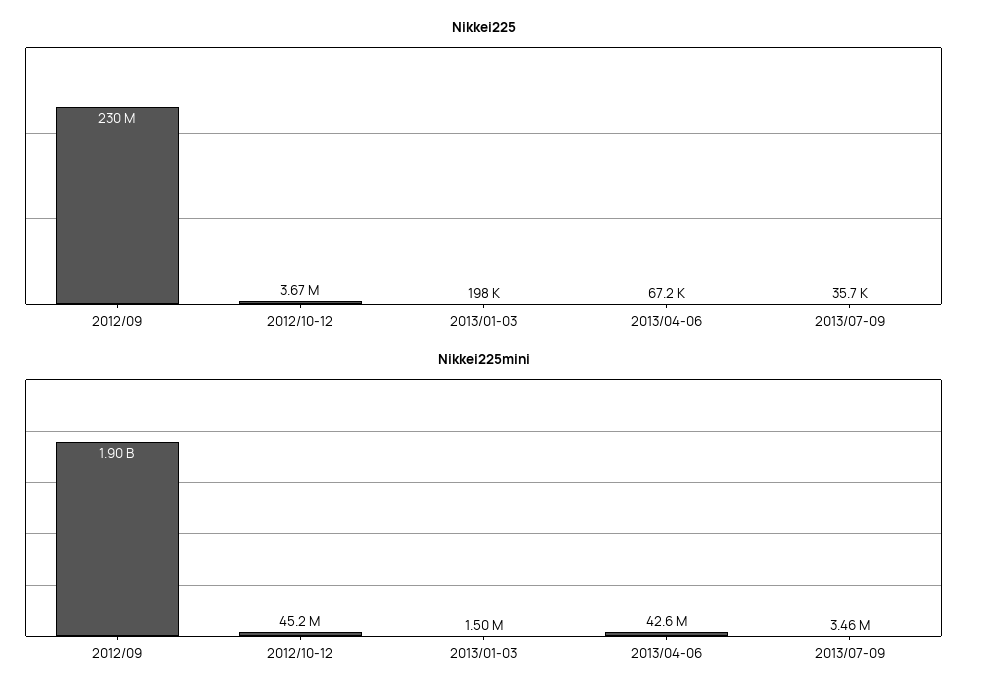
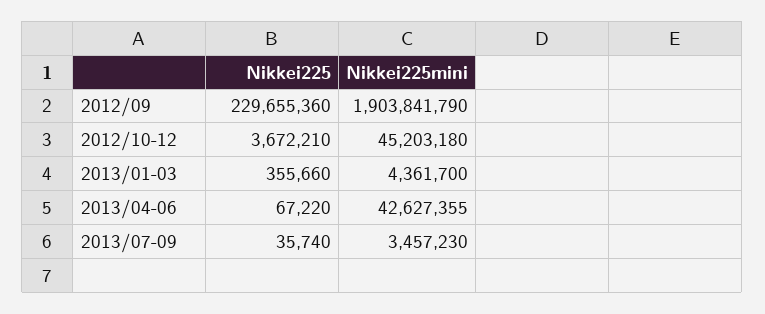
Nikkei225, 2013/01-03: 198000 -> 355660
Nikkei225mini, 2013/01-03: 1500000 -> 4361700

